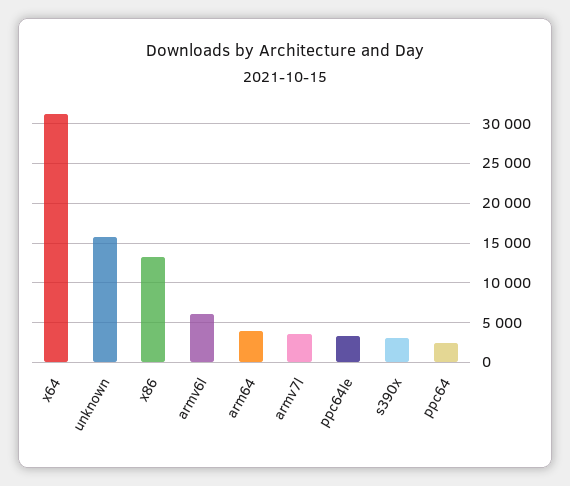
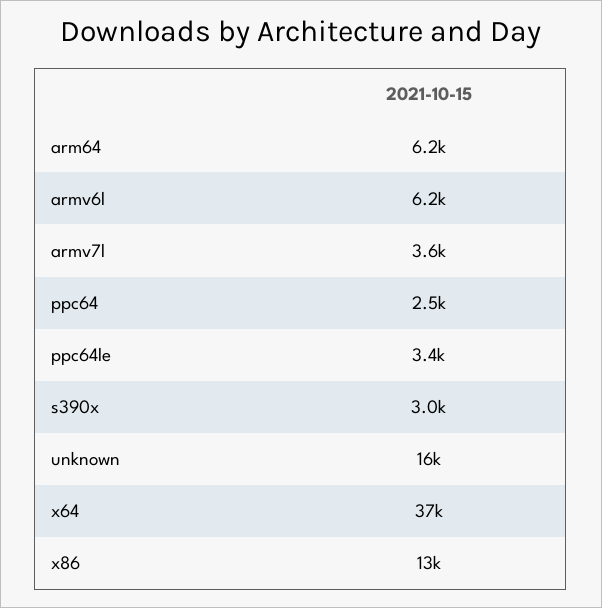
x64: 31000 -> 37000
arm64: 4000 -> 6200

